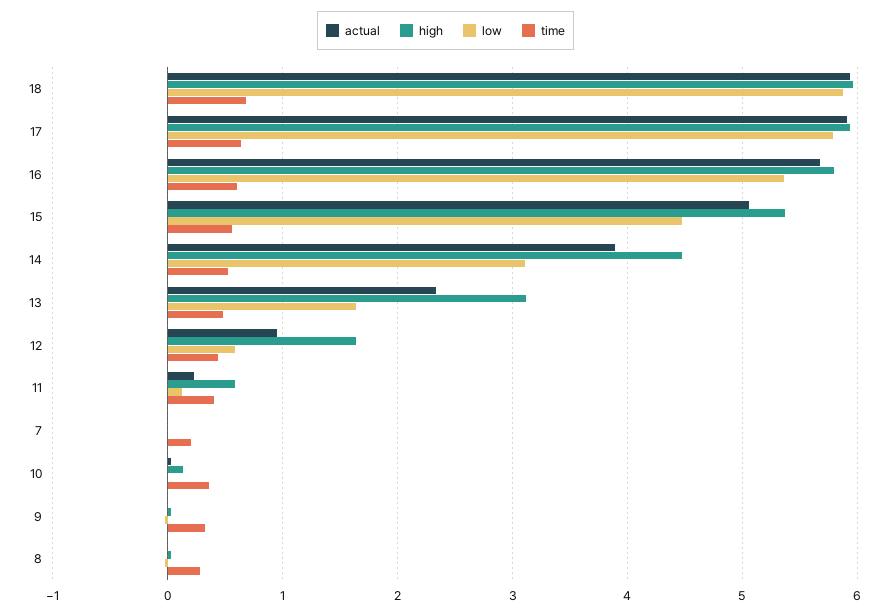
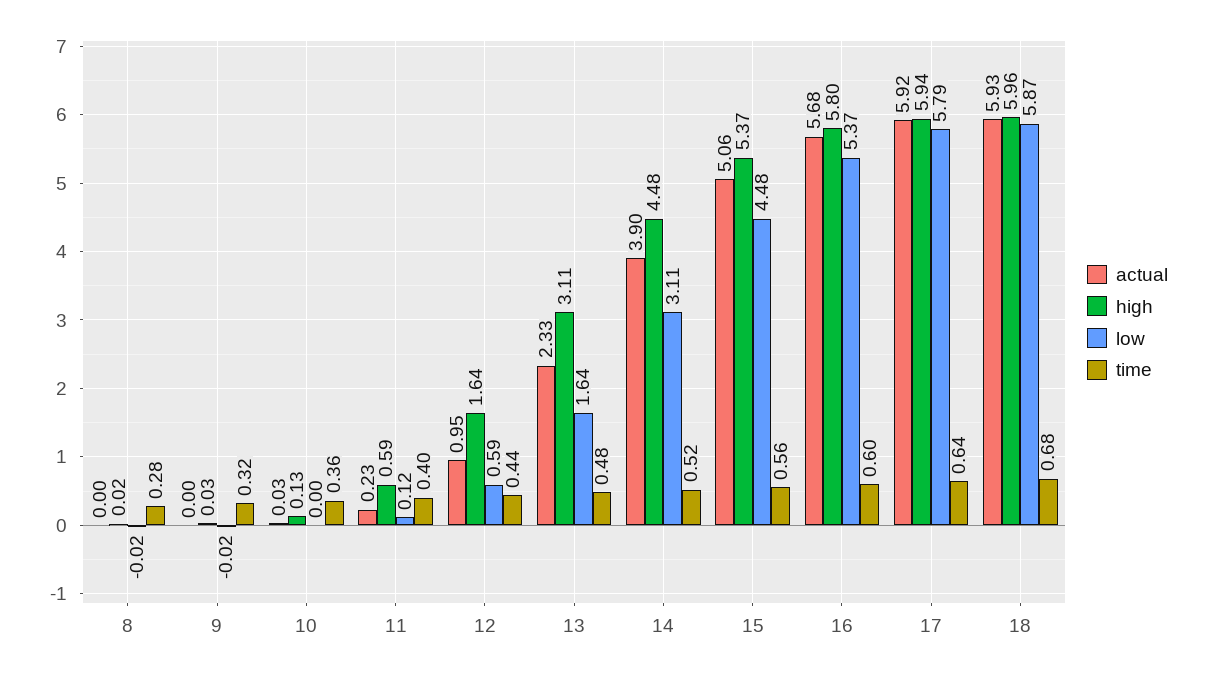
actual, 7: 0 -> none
high, 7: 0 -> none
low, 7: 0 -> none
time, 7: 0.2 -> none

